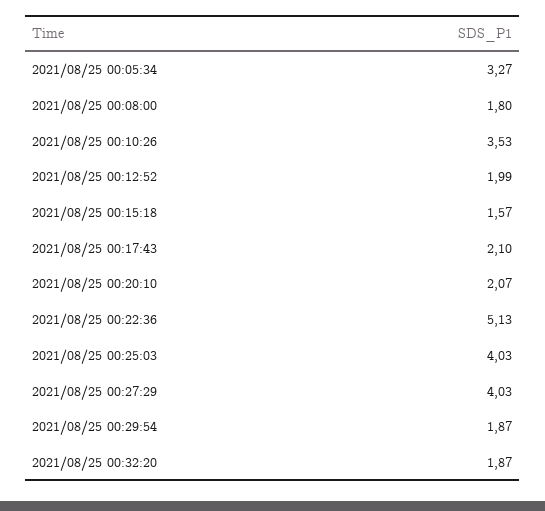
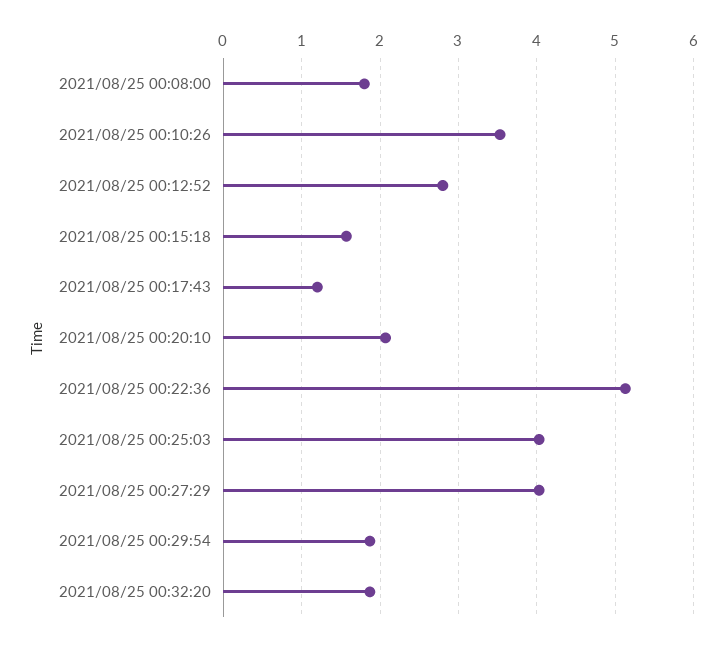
2021/08/25 00:05:34: 3.27 -> none
2021/08/25 00:12:52: 1.99 -> 2.8
2021/08/25 00:17:43: 2.1 -> 1.2

